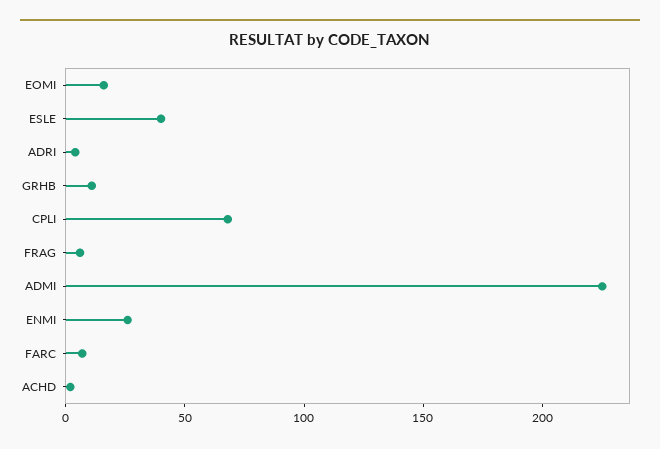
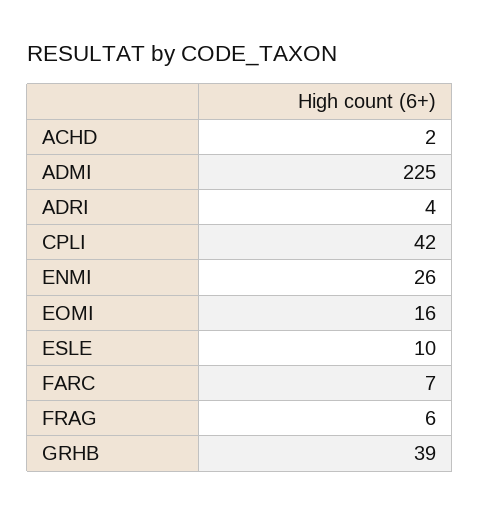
ESLE: 40 -> 10
GRHB: 10 -> 39
CPLI: 70 -> 42

